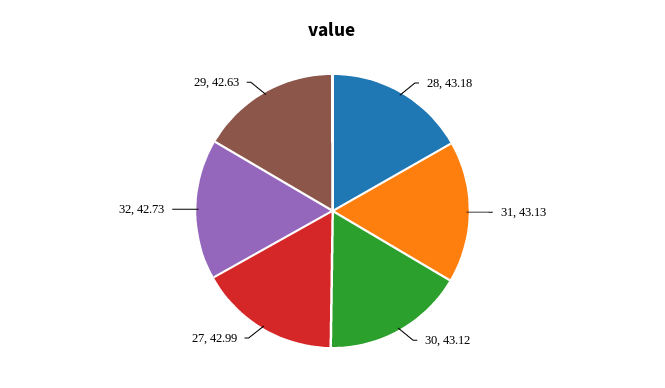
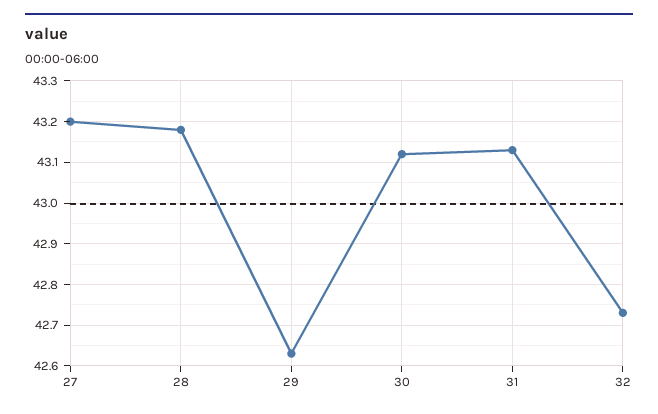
27: 42.99 -> 43.2

